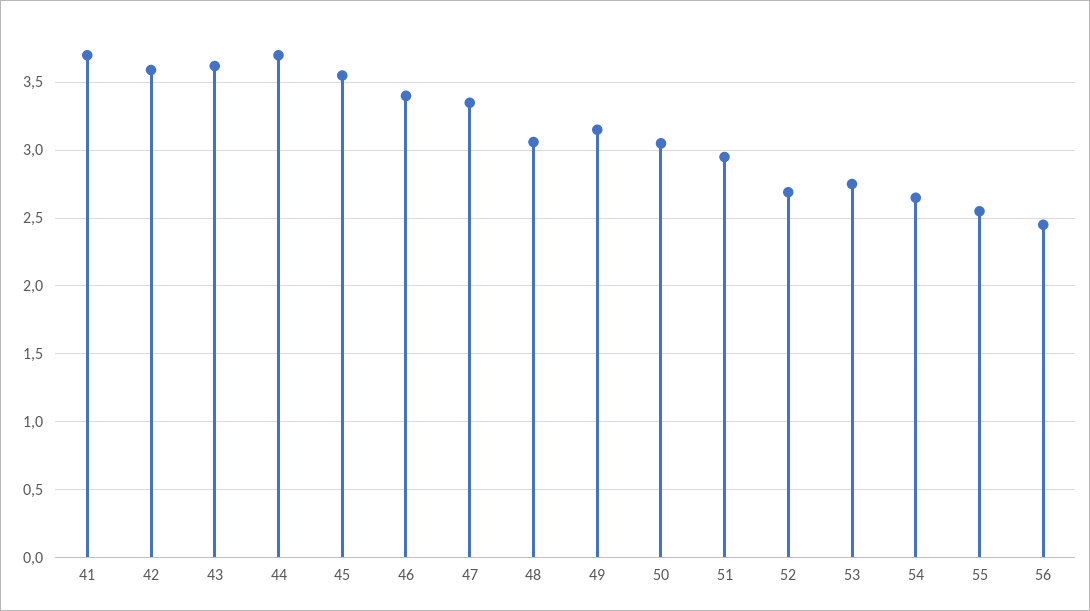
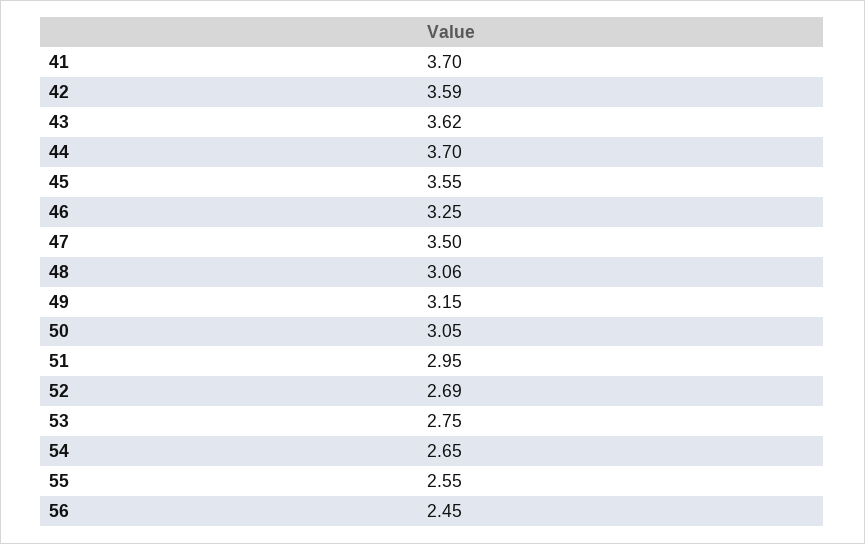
46: 3.4 -> 3.25
47: 3.35 -> 3.5

